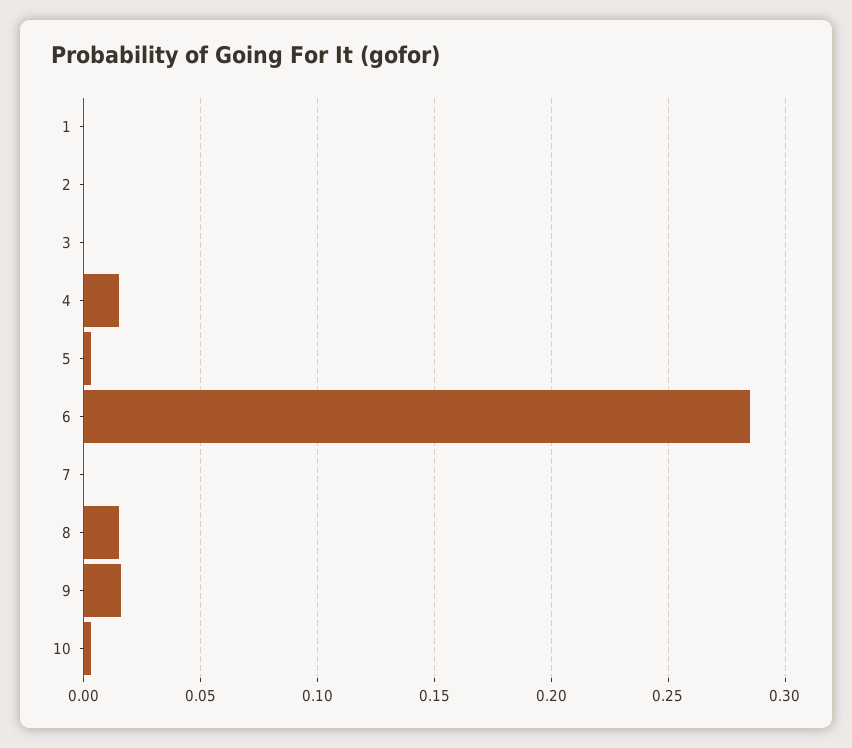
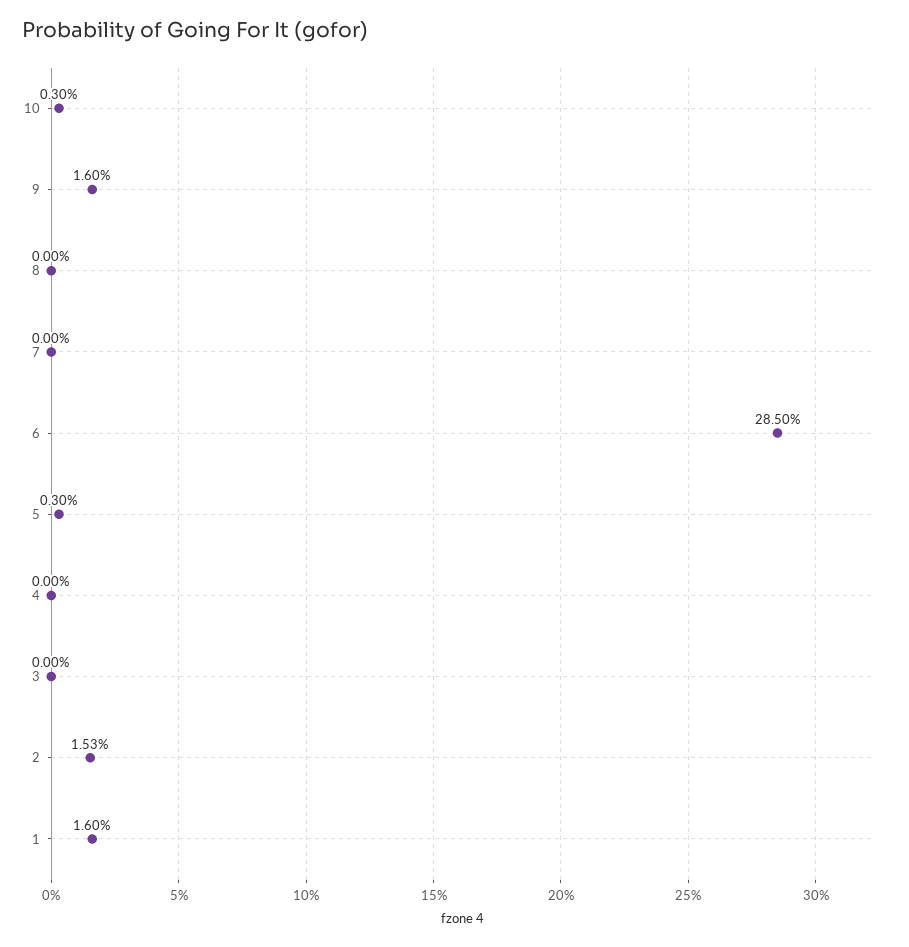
1: 0 -> 0.016
2: 0 -> 0.0153
4: 0.015 -> 0
8: 0.015 -> 0

